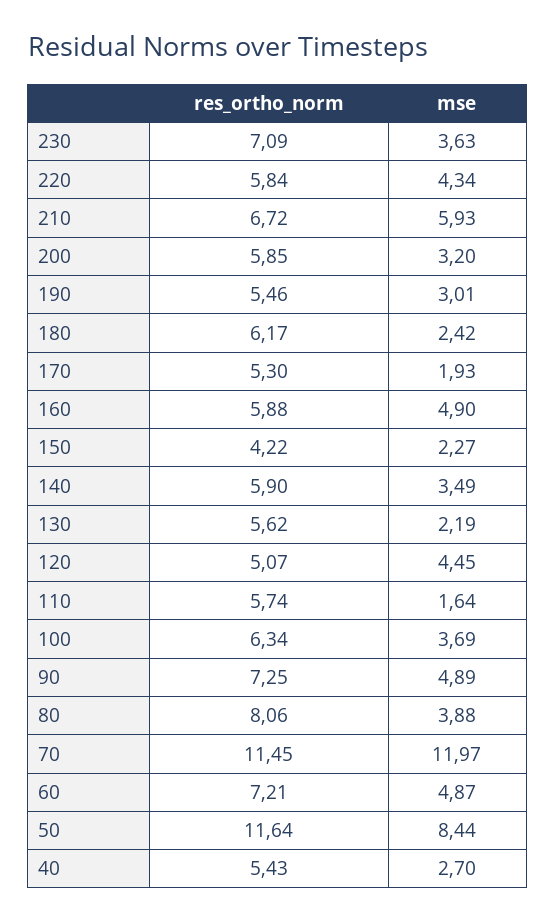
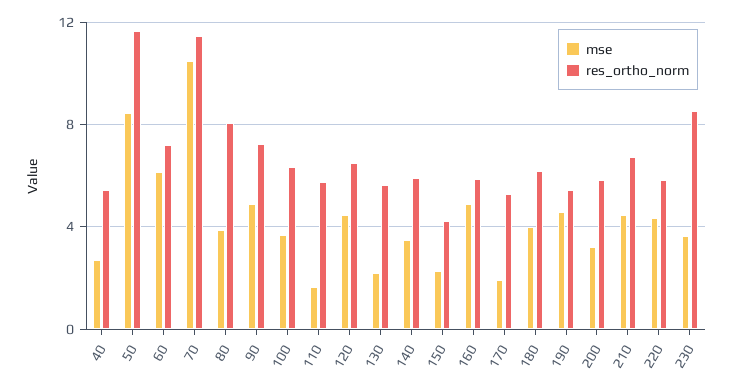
res_ortho_norm, 230: 7.09 -> 8.5
mse, 210: 5.93 -> 4.5
mse, 190: 3.01 -> 4.5
mse, 180: 2.42 -> 4
res_ortho_norm, 120: 5.07 -> 6.5
mse, 70: 11.97 -> 10.5
mse, 60: 4.87 -> 6

